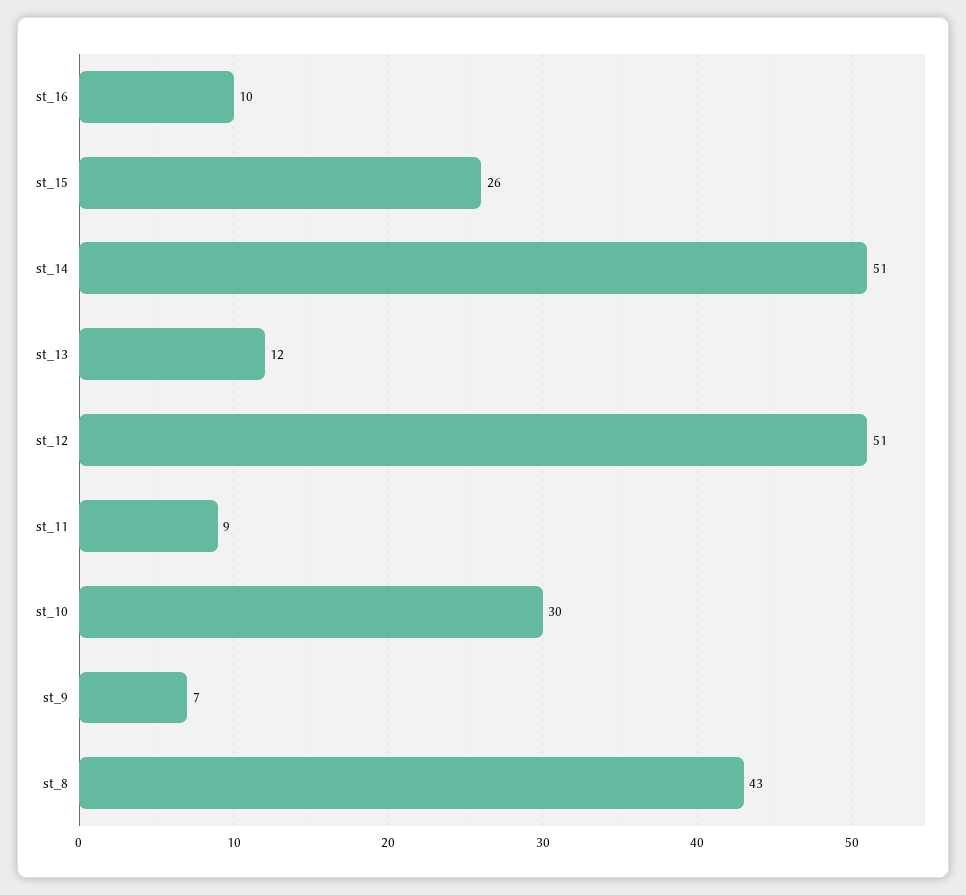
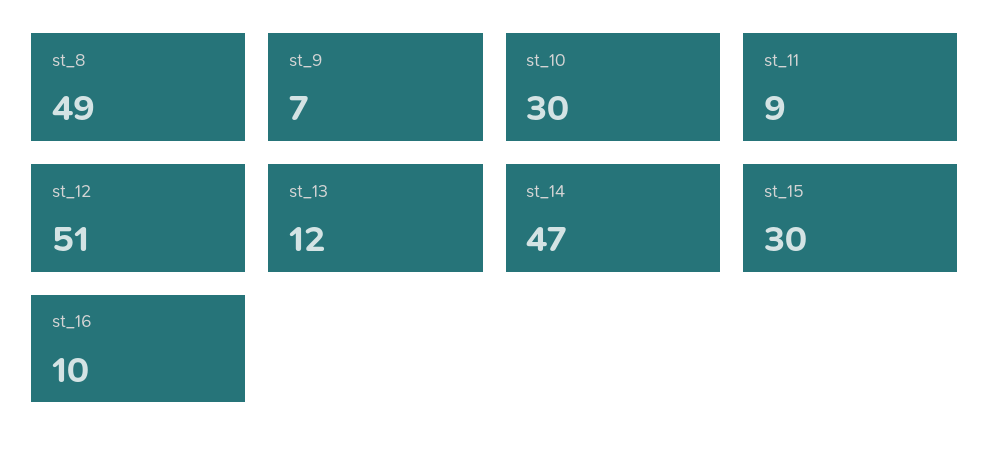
st_15: 26 -> 30
st_14: 51 -> 47
st_8: 43 -> 49

